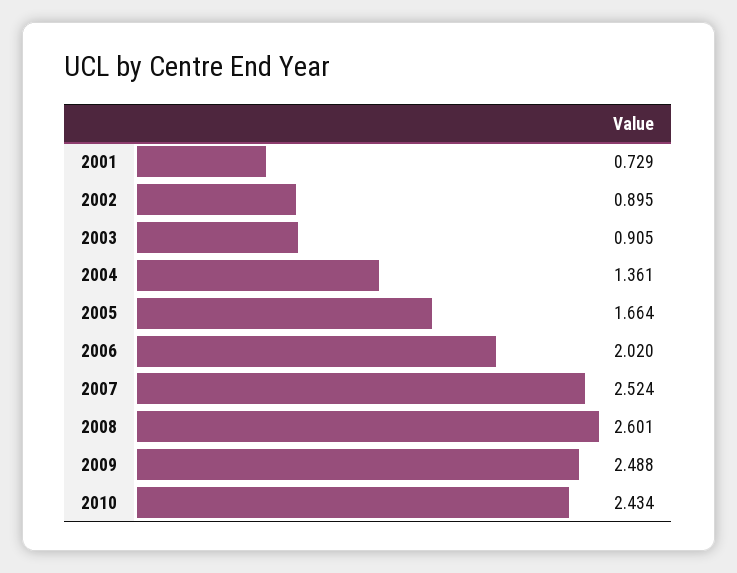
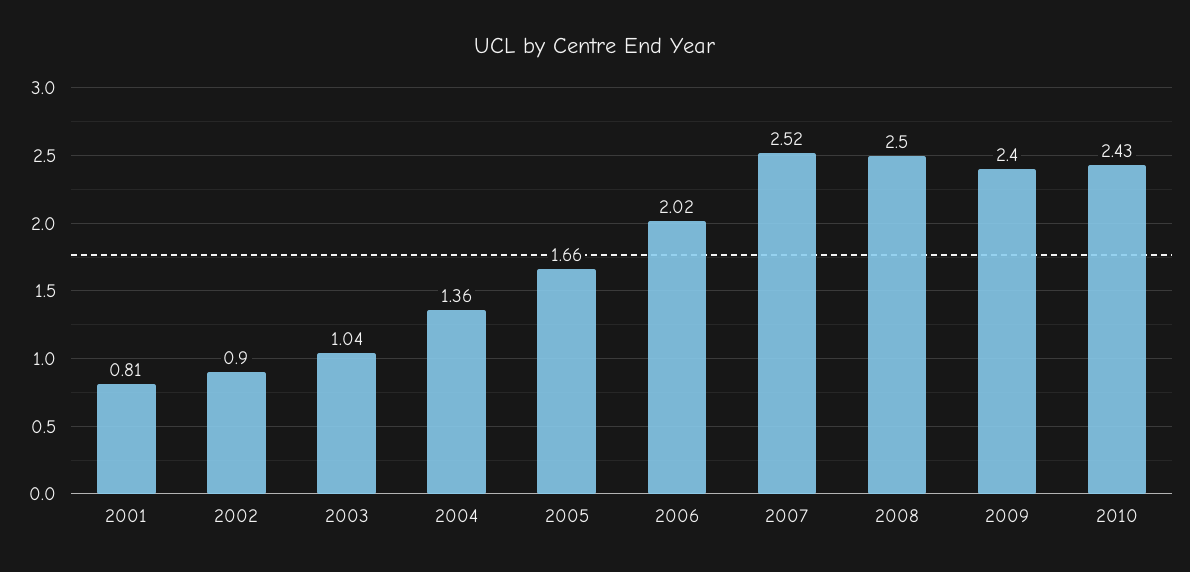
2001: 0.729 -> 0.81
2003: 0.905 -> 1.04
2008: 2.601 -> 2.5
2009: 2.488 -> 2.4

